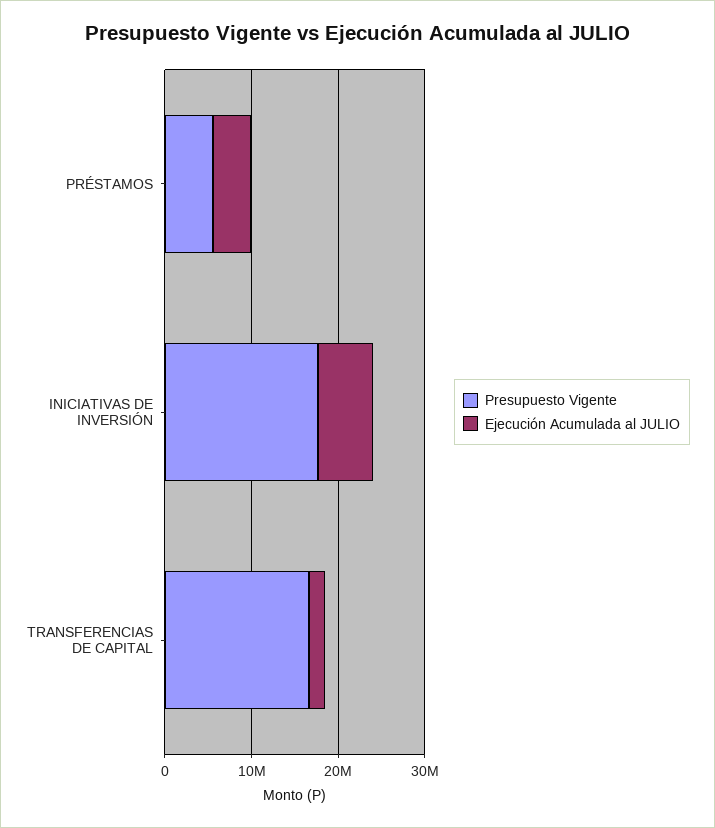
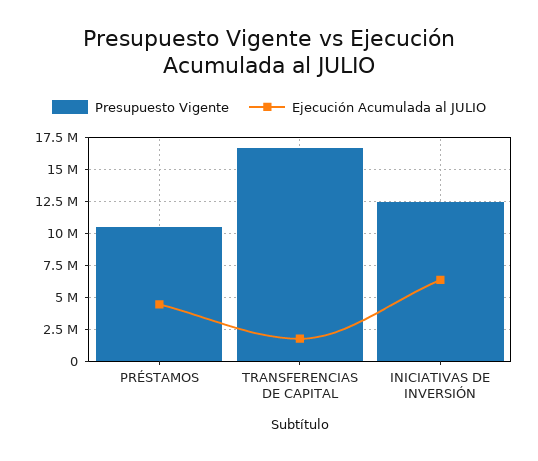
Presupuesto Vigente, PRÉSTAMOS: 6000000 -> 10500000
Presupuesto Vigente, INICIATIVAS DE INVERSIÓN: 18000000 -> 12500000

